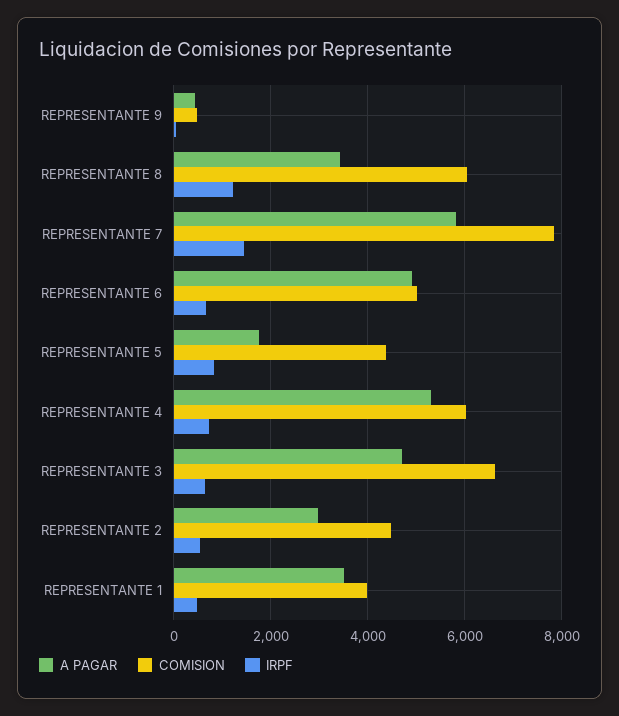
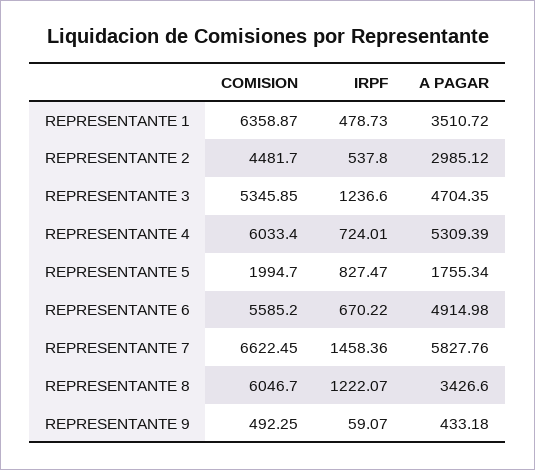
COMISION, REPRESENTANTE 7: 7800 -> 6622.45
COMISION, REPRESENTANTE 6: 5000 -> 5585.2
COMISION, REPRESENTANTE 5: 4400 -> 1994.7
COMISION, REPRESENTANTE 3: 6600 -> 5345.85
IRPF, REPRESENTANTE 3: 600 -> 1236.6
COMISION, REPRESENTANTE 1: 4000 -> 6358.87

